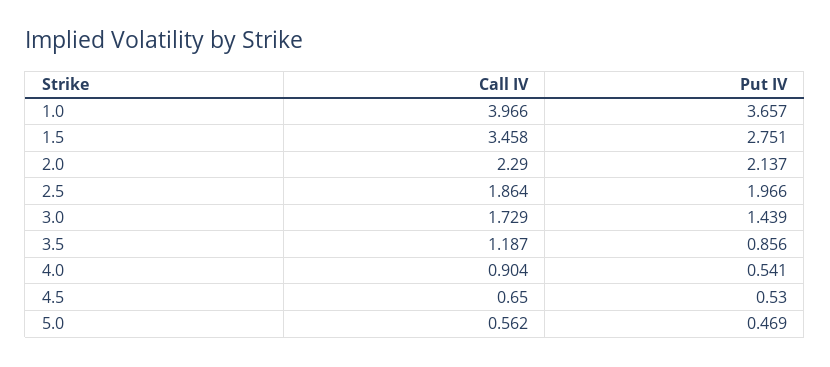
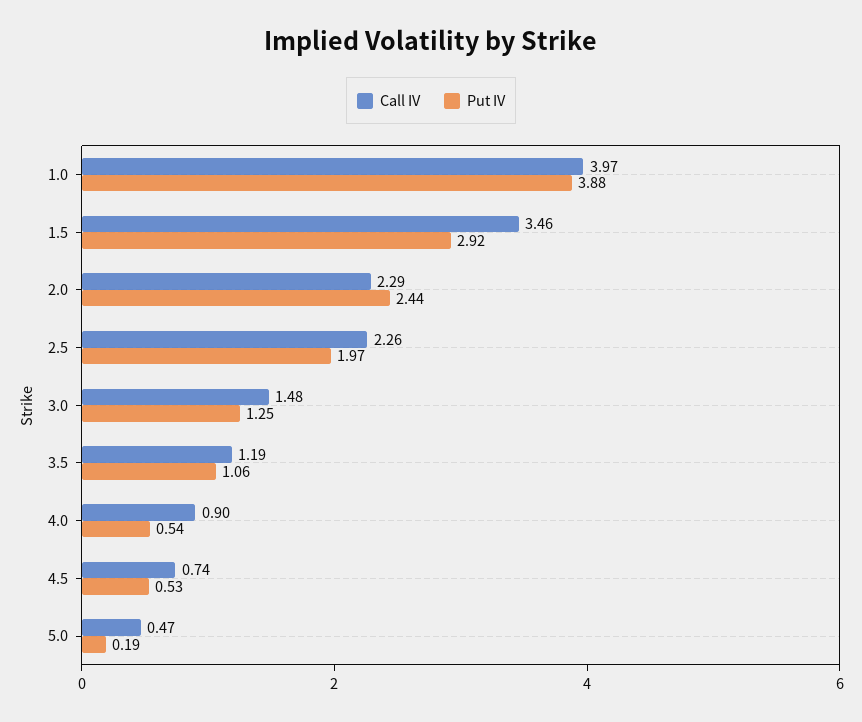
Put IV, 1.0: 3.657 -> 3.88
Put IV, 1.5: 2.751 -> 2.92
Put IV, 2.0: 2.137 -> 2.44
Call IV, 2.5: 1.864 -> 2.26
Call IV, 3.0: 1.729 -> 1.48
Put IV, 3.0: 1.439 -> 1.25
Put IV, 3.5: 0.856 -> 1.06
Call IV, 4.5: 0.65 -> 0.74
Call IV, 5.0: 0.562 -> 0.47
Put IV, 5.0: 0.469 -> 0.19

